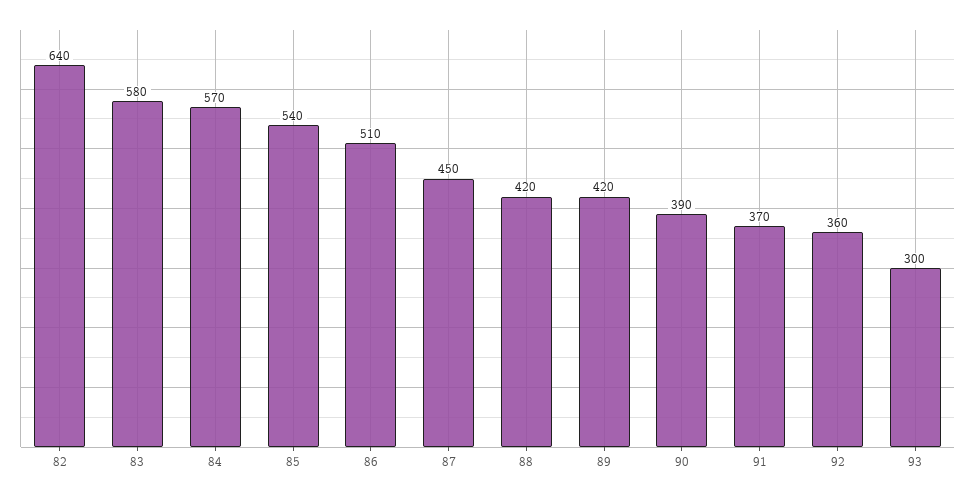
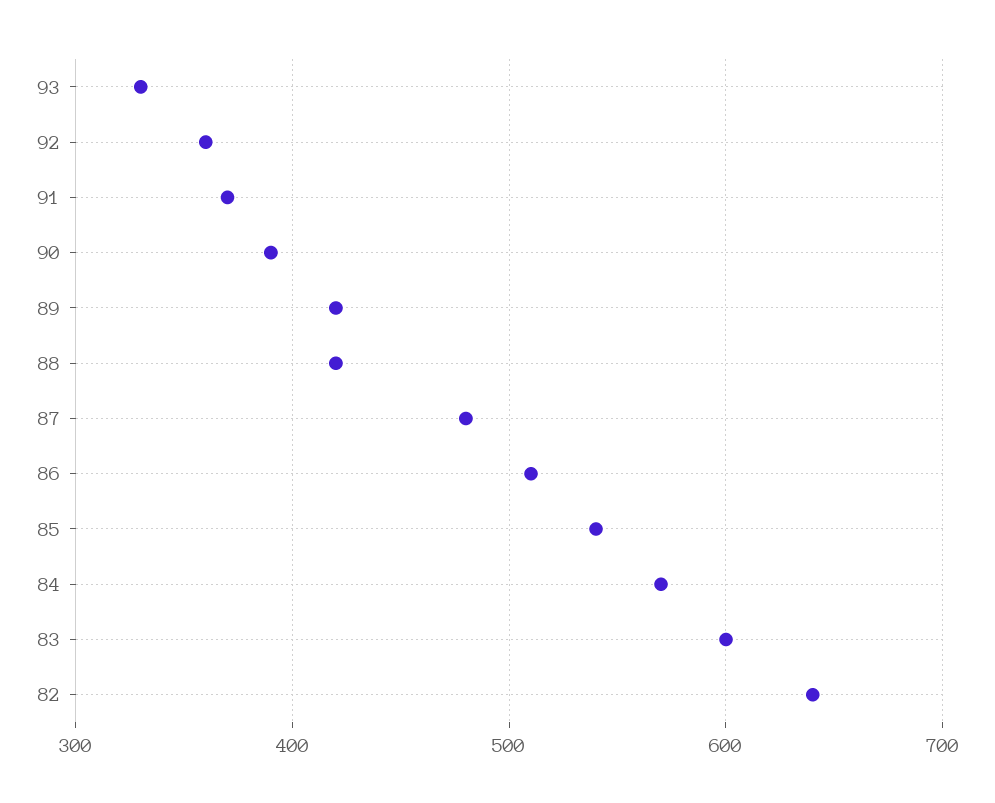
83: 580 -> 600
87: 450 -> 480
93: 300 -> 330

